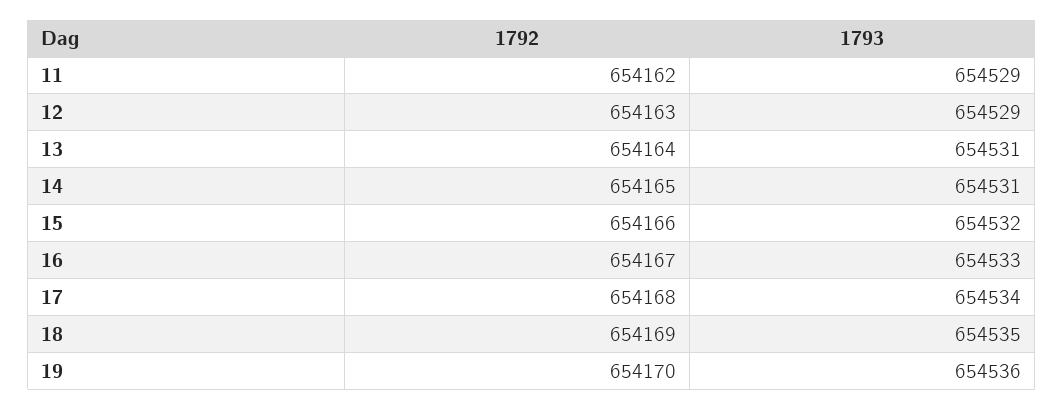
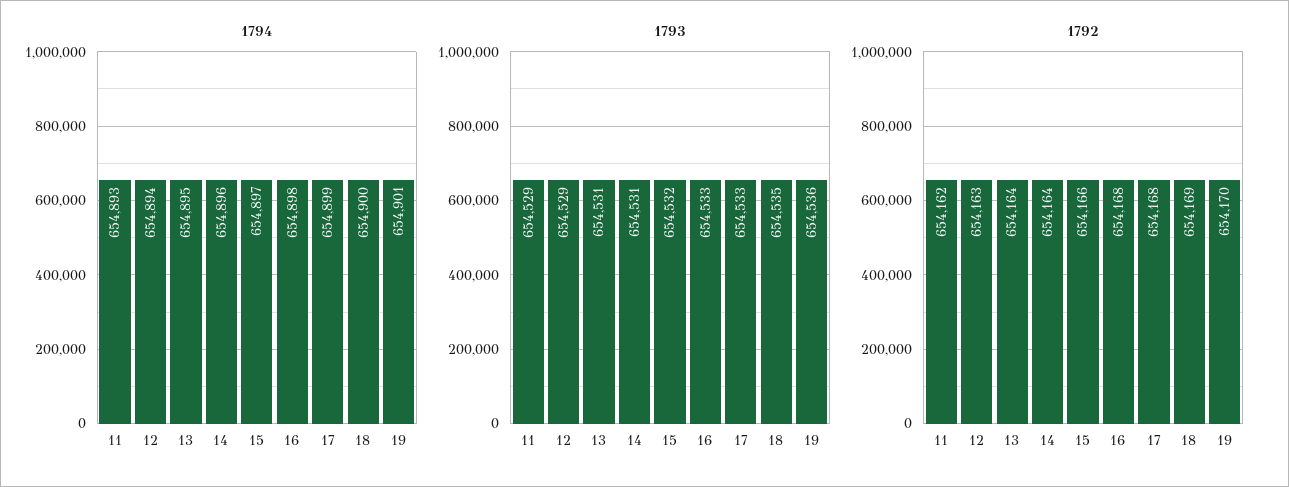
1792, 14: 654165 -> 654164
1792, 16: 654167 -> 654168
1793, 17: 654534 -> 654533
1794, 11: none -> 654893
1794, 12: none -> 654894
1794, 13: none -> 654895
1794, 14: none -> 654896
1794, 15: none -> 654897
1794, 16: none -> 654898
1794, 17: none -> 654899
1794, 18: none -> 654900
1794, 19: none -> 654901

